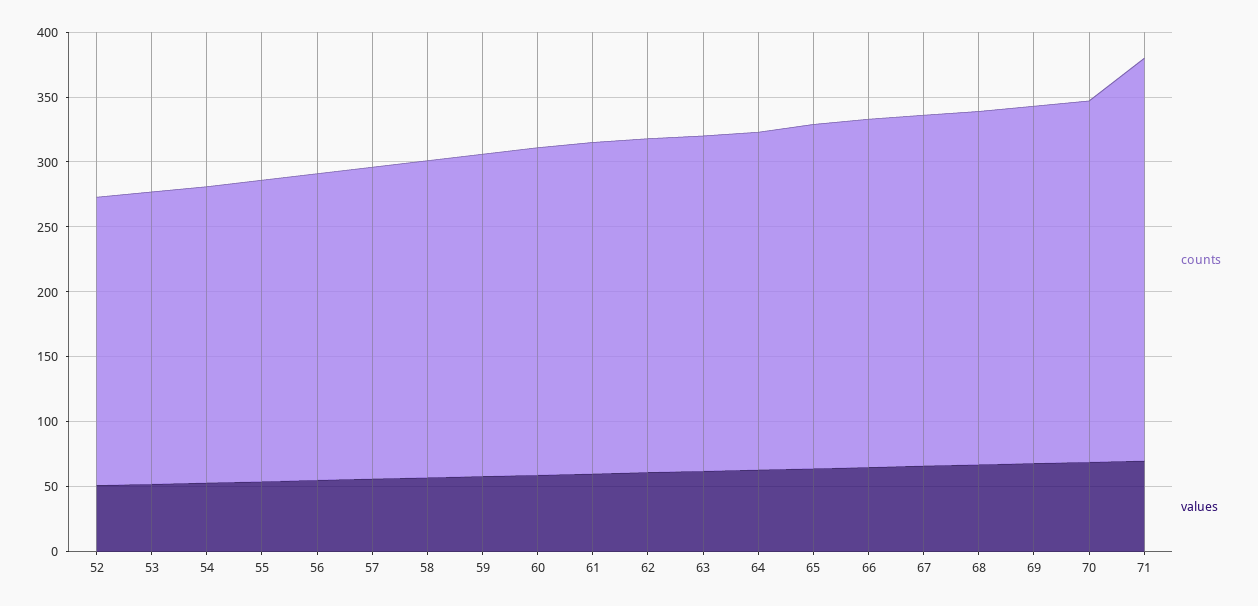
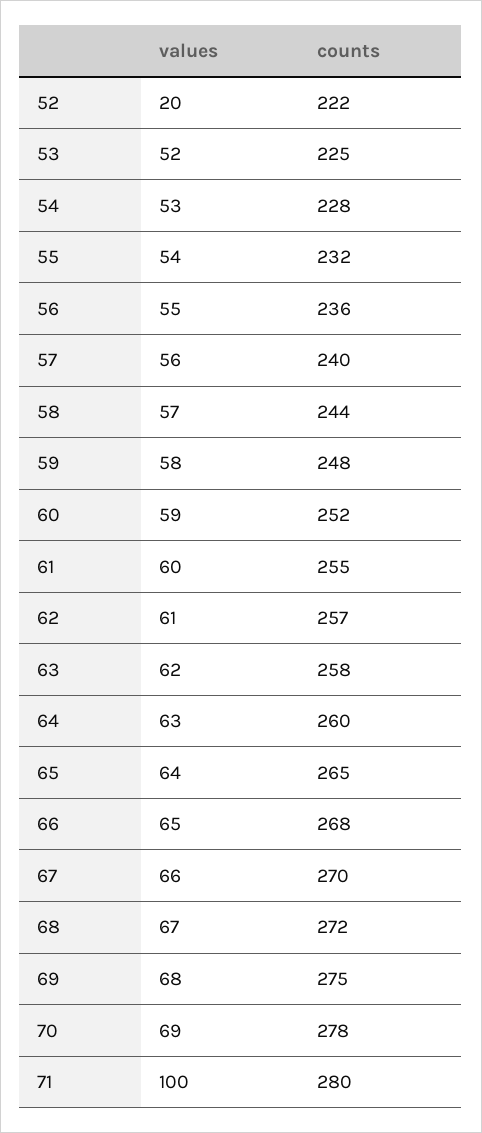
values, 52: 50 -> 20
counts, 71: 310 -> 280
values, 71: 70 -> 100

